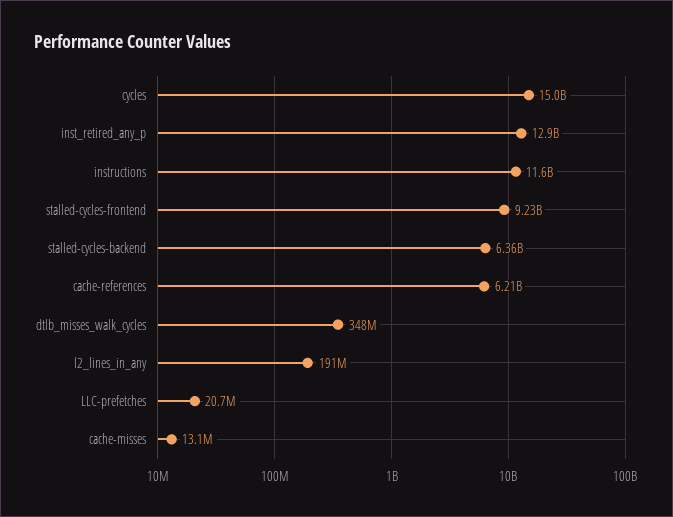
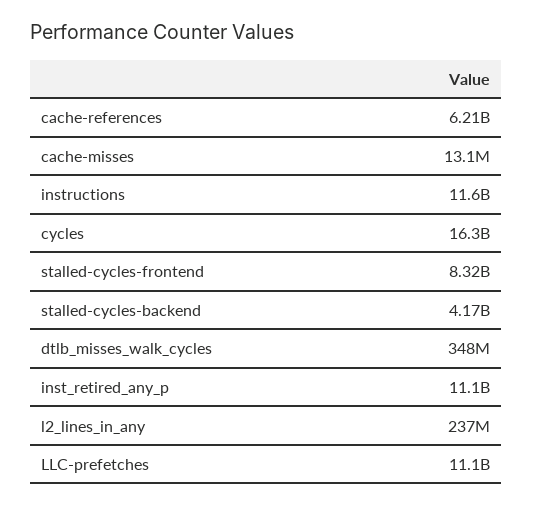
cycles: 15000000000 -> 16300000000
inst_retired_any_p: 12900000000 -> 11100000000
stalled-cycles-frontend: 9230000000 -> 8320000000
stalled-cycles-backend: 6360000000 -> 4170000000
l2_lines_in_any: 191000000 -> 237000000
LLC-prefetches: 20700000 -> 11100000000

